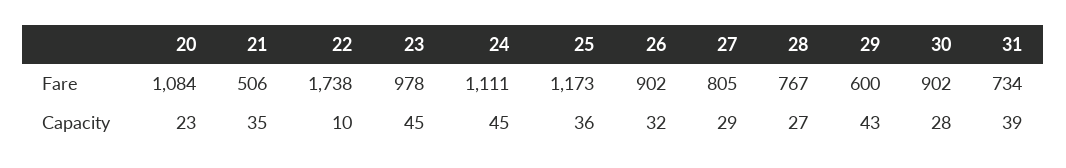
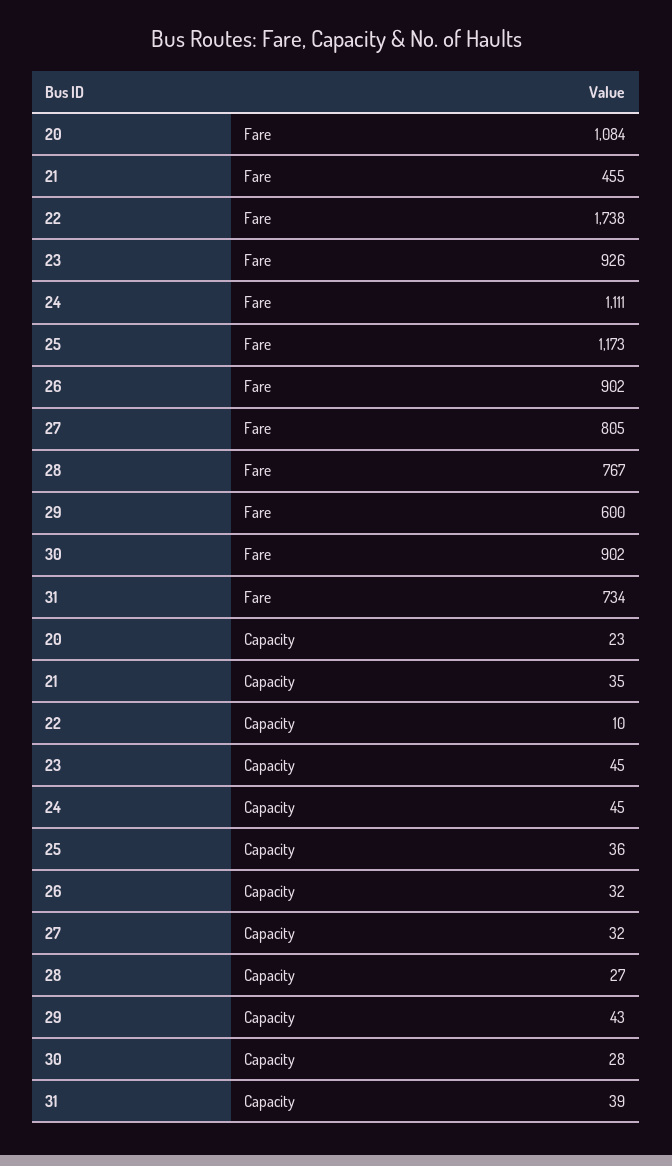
21, Fare: 506 -> 455
23, Fare: 978 -> 926
27, Capacity: 29 -> 32

